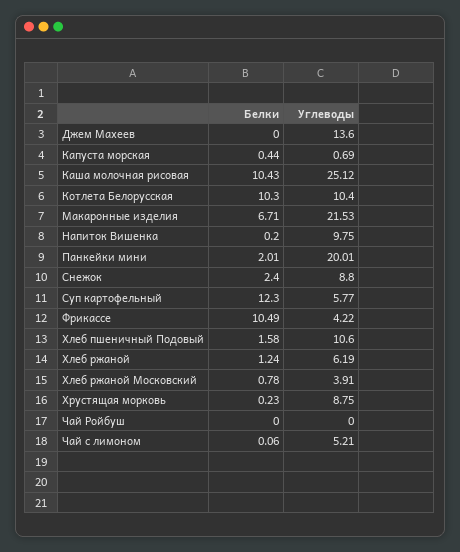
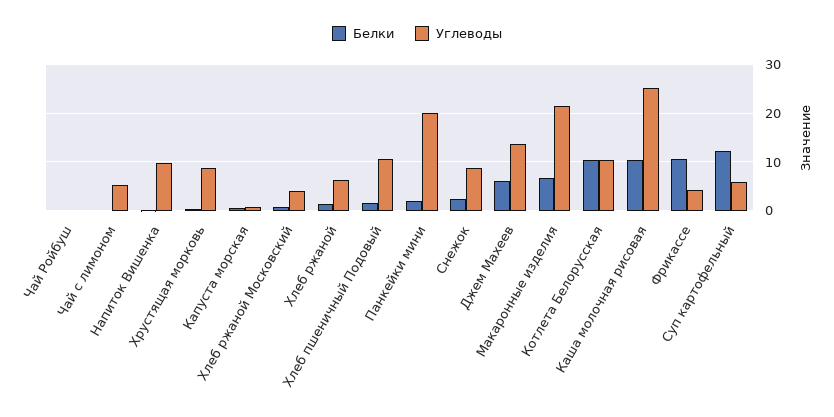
Белки, Джем Махеев: 0 -> 6

